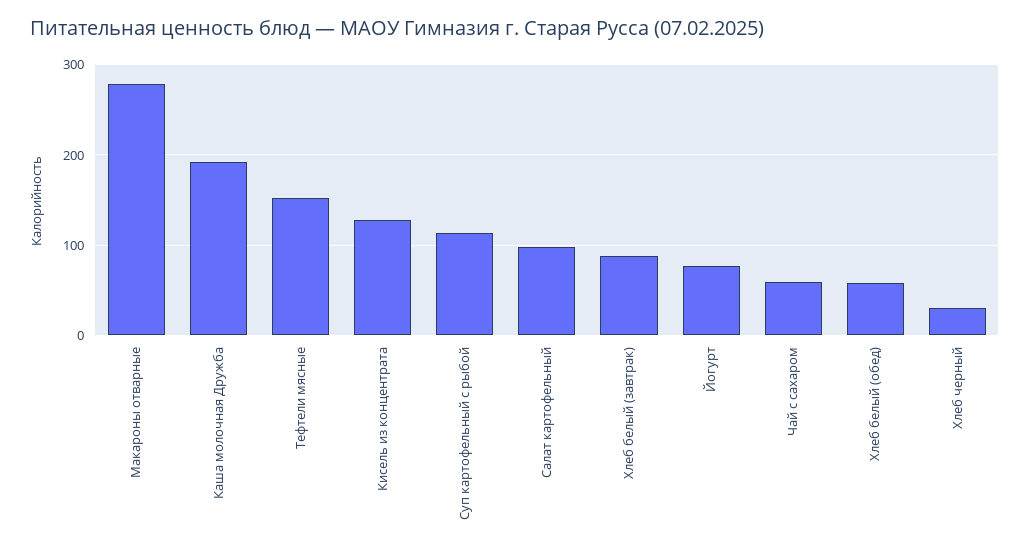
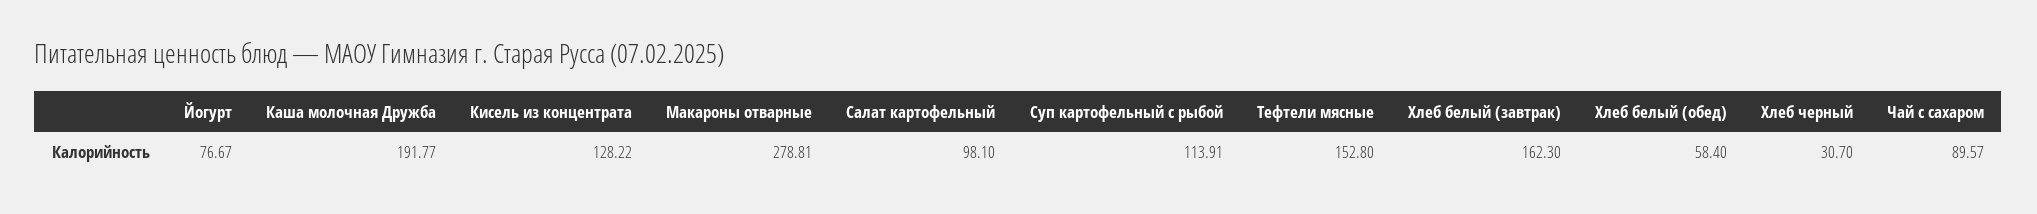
Хлеб белый (завтрак): 90 -> 162.3
Чай с сахаром: 60 -> 89.57

